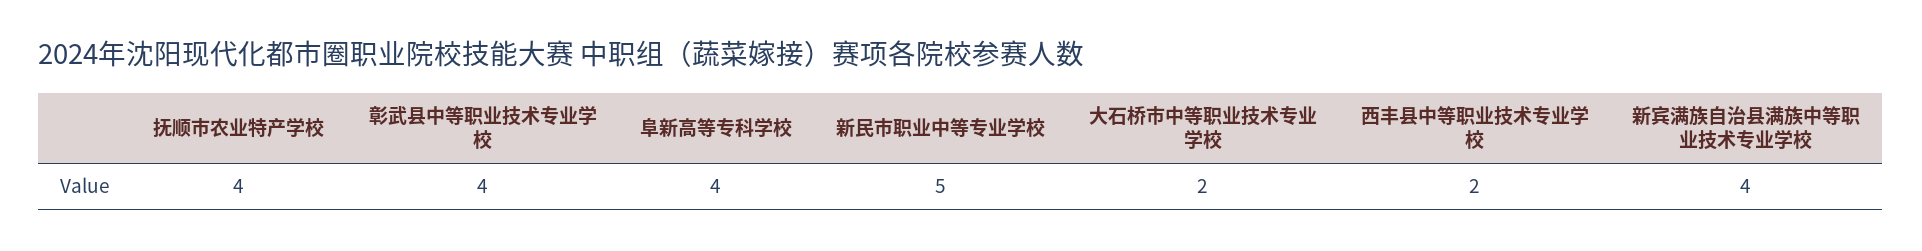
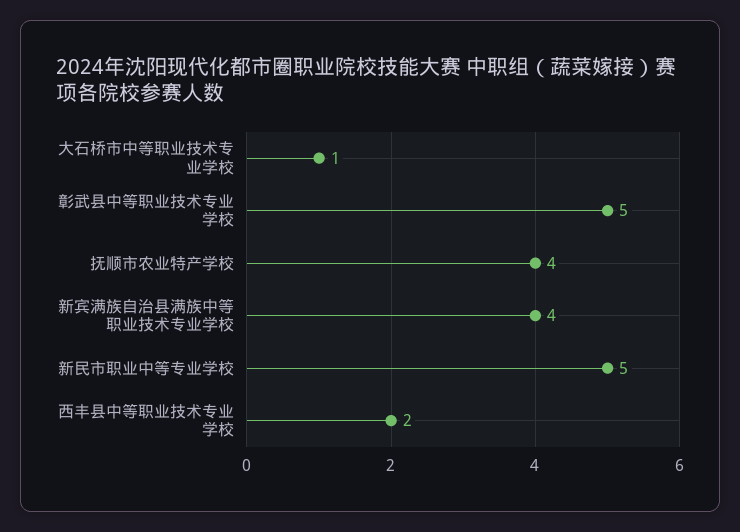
彰武县中等职业技术专业学校: 4 -> 5
阜新高等专科学校: 4 -> none
大石桥市中等职业技术专业学校: 2 -> 1

